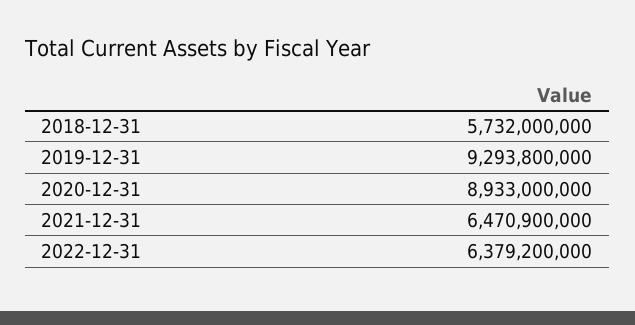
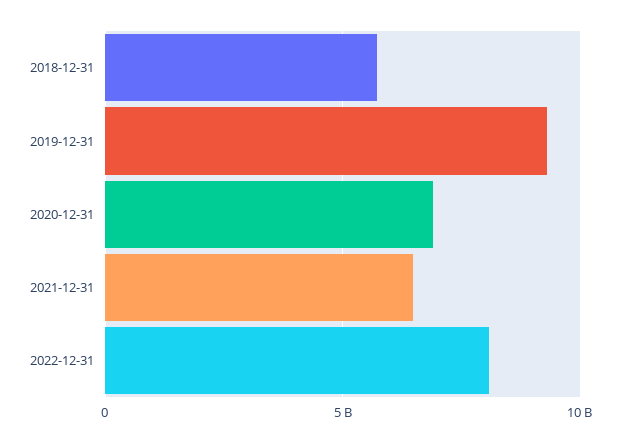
2020-12-31: 8933000000 -> 7000000000
2022-12-31: 6379200000 -> 8000000000

